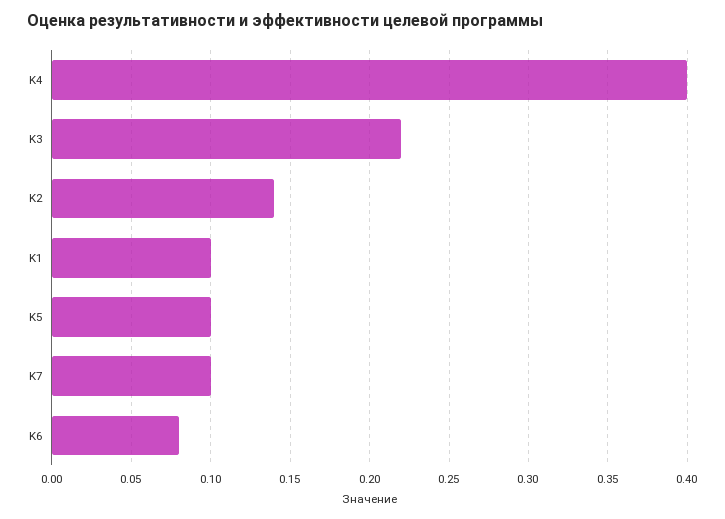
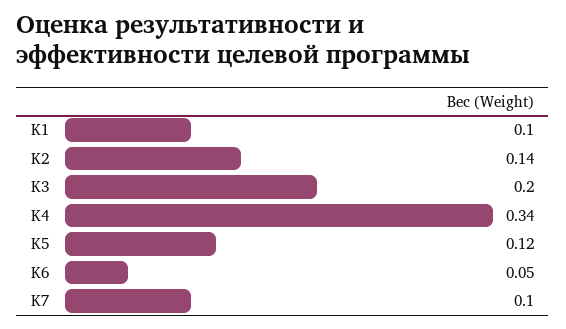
K4: 0.4 -> 0.34
K3: 0.22 -> 0.2
K5: 0.1 -> 0.12
K6: 0.08 -> 0.05

